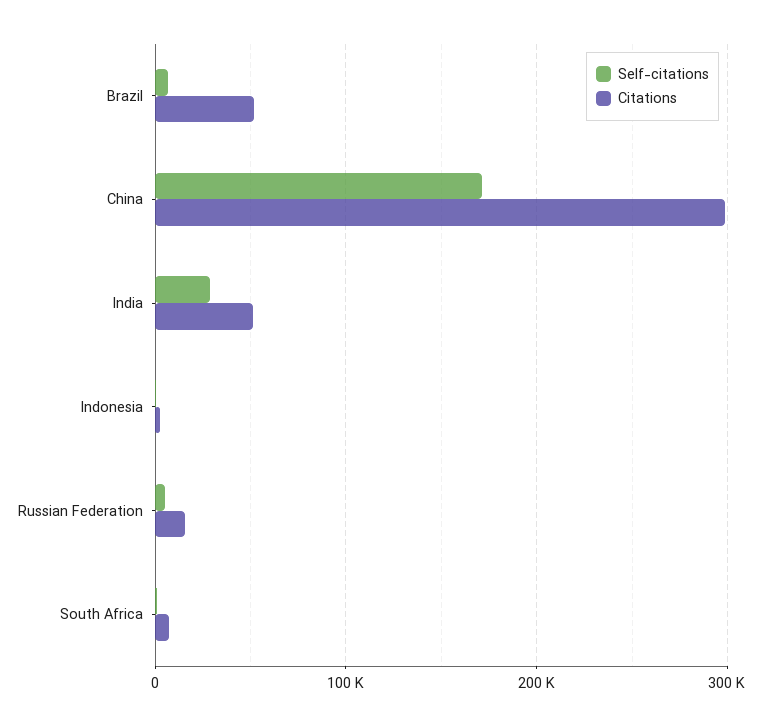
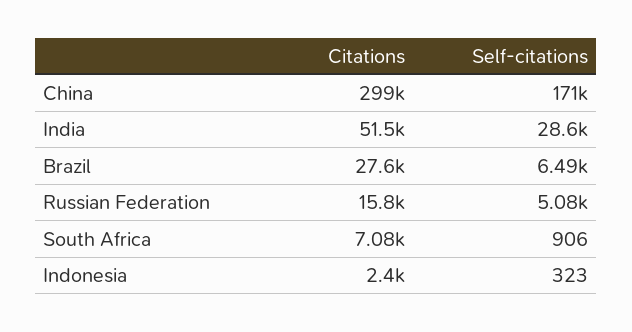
Citations, Brazil: 50000 -> 27600

